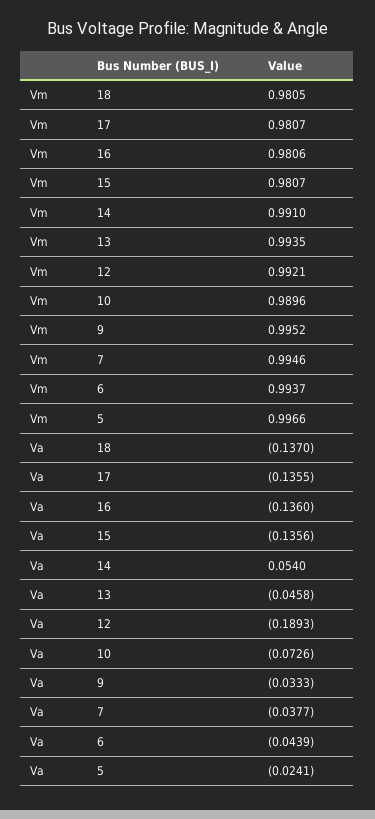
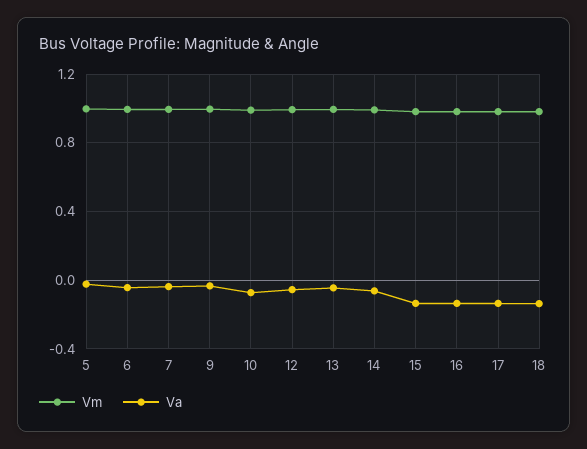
Va, 14: 0.054 -> -0.05
Va, 12: -0.1893 -> -0.05

